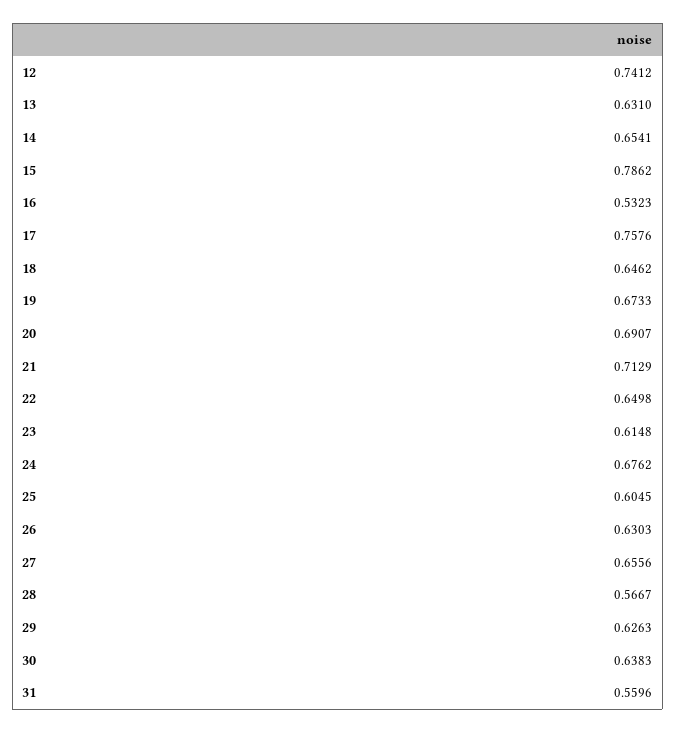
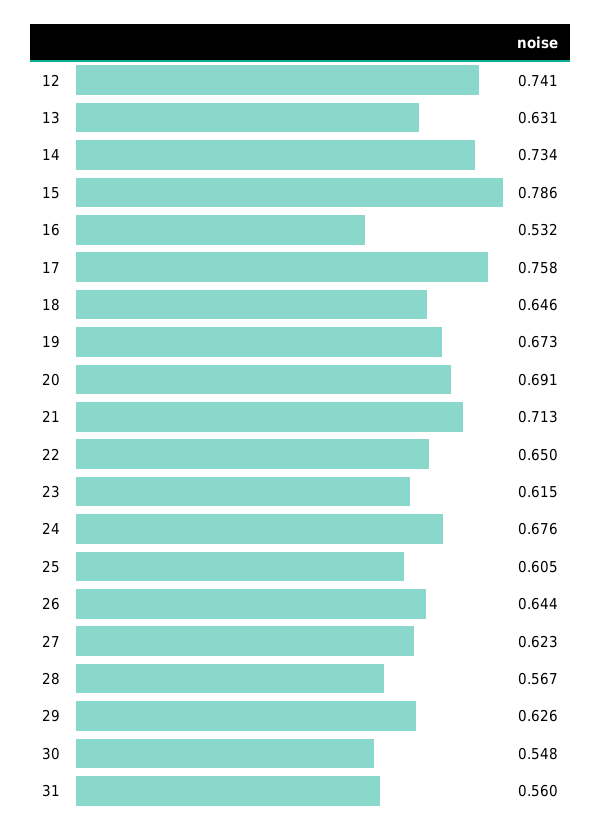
14: 0.6541 -> 0.734
26: 0.6303 -> 0.644
27: 0.6556 -> 0.623
30: 0.6383 -> 0.548

